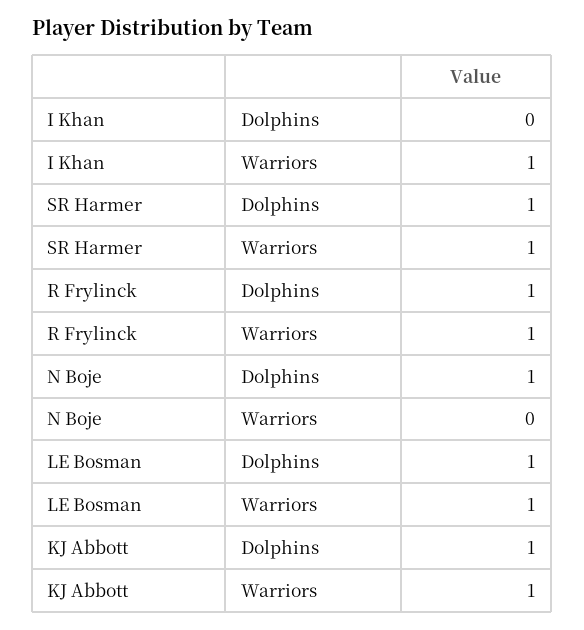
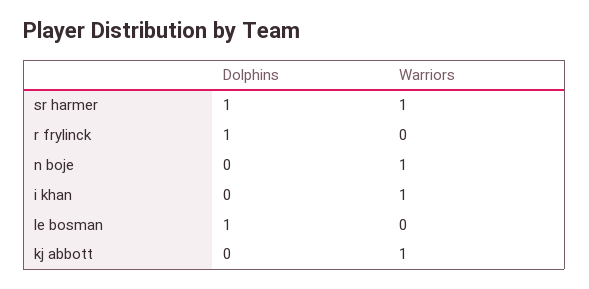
R Frylinck, Warriors: 1 -> 0
N Boje, Dolphins: 1 -> 0
N Boje, Warriors: 0 -> 1
LE Bosman, Warriors: 1 -> 0
KJ Abbott, Dolphins: 1 -> 0

